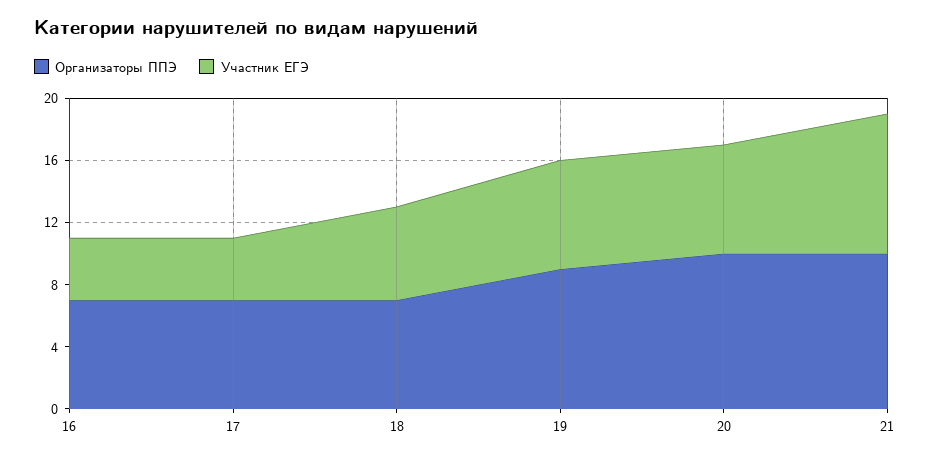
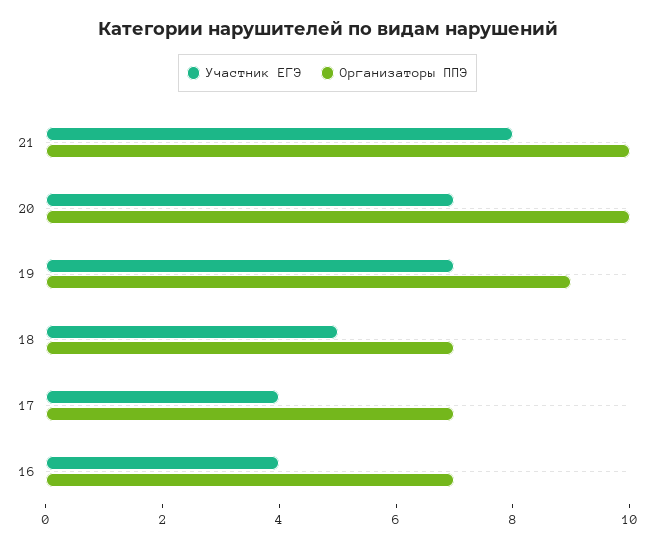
Участник ЕГЭ, 18: 6 -> 5
Участник ЕГЭ, 21: 9 -> 8

